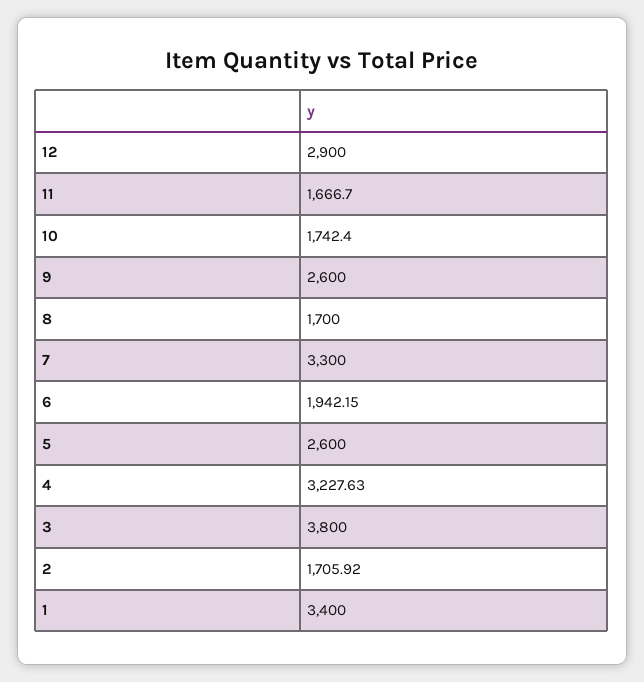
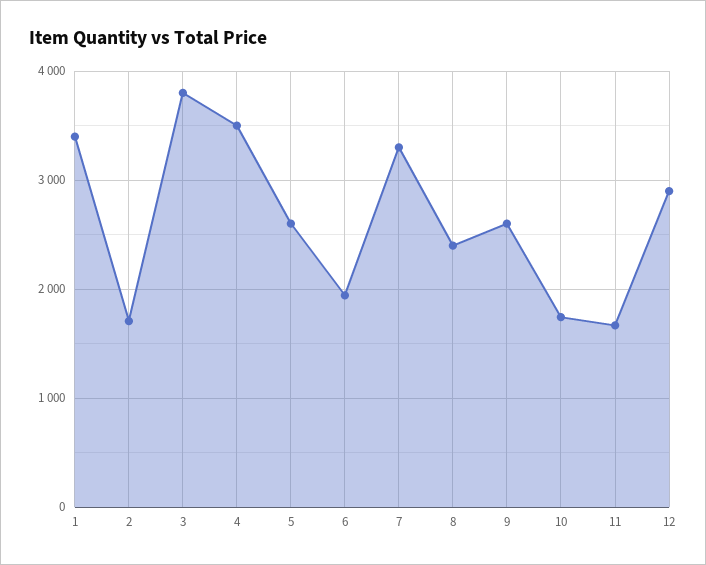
8: 1700 -> 2400
4: 3227.63 -> 3500

